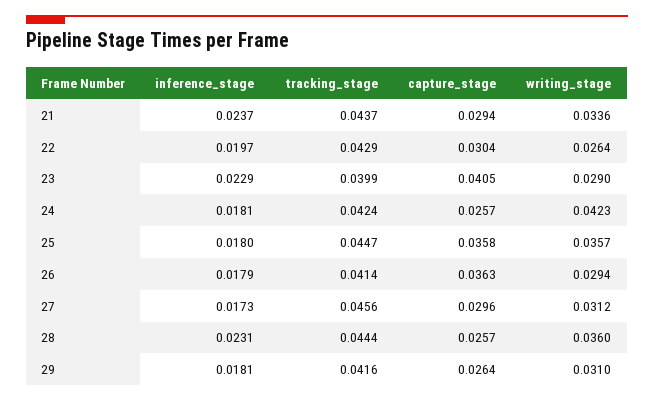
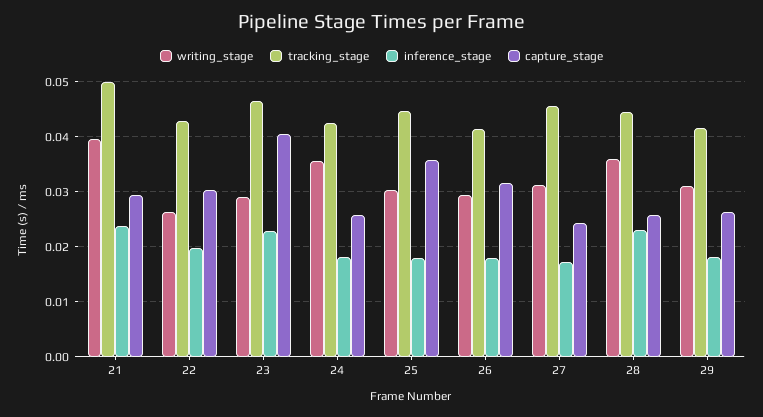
tracking_stage, 21: 0.0437 -> 0.05
writing_stage, 21: 0.0336 -> 0.04
tracking_stage, 23: 0.0399 -> 0.046
writing_stage, 24: 0.0423 -> 0.036
writing_stage, 25: 0.0357 -> 0.03
capture_stage, 26: 0.0363 -> 0.032
capture_stage, 27: 0.0296 -> 0.024

